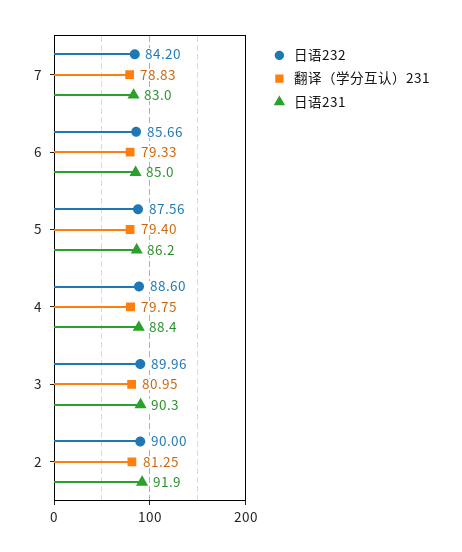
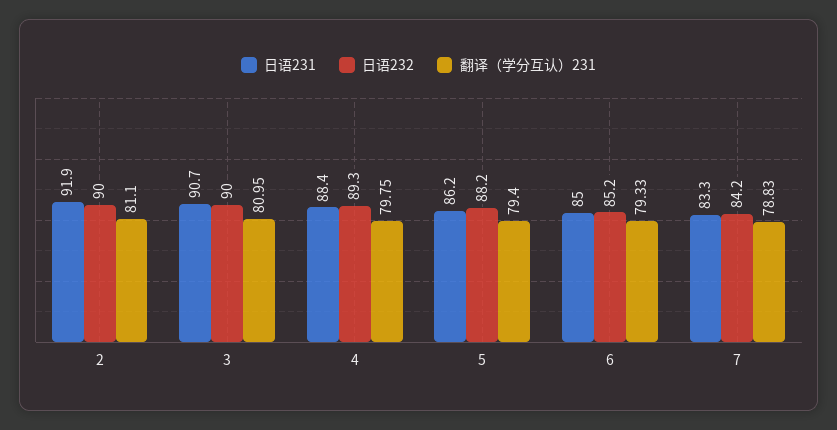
日语231, 7: 83 -> 83.3
日语232, 6: 85.66 -> 85.2
日语232, 5: 87.56 -> 88.2
日语232, 4: 88.6 -> 89.3
日语231, 3: 90.3 -> 90.7
翻译（学分互认）231, 2: 81.25 -> 81.1

